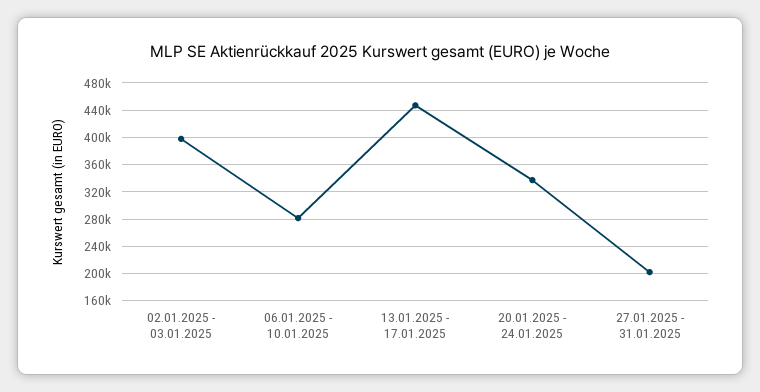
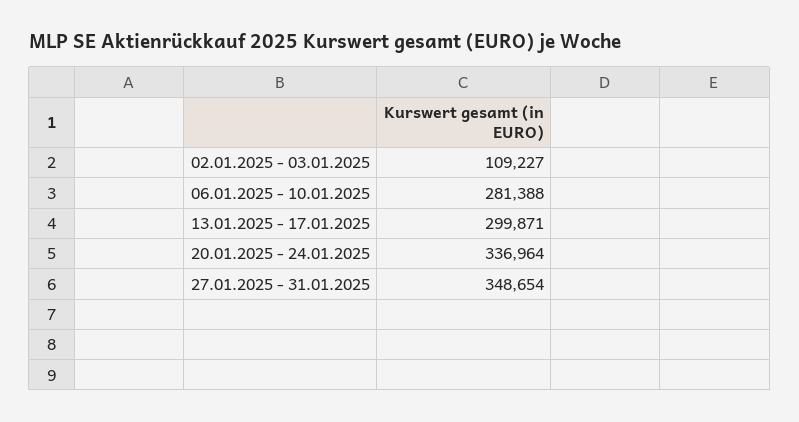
02.01.2025 - 03.01.2025: 400000 -> 109227
13.01.2025 - 17.01.2025: 450000 -> 299871
27.01.2025 - 31.01.2025: 200000 -> 348654

